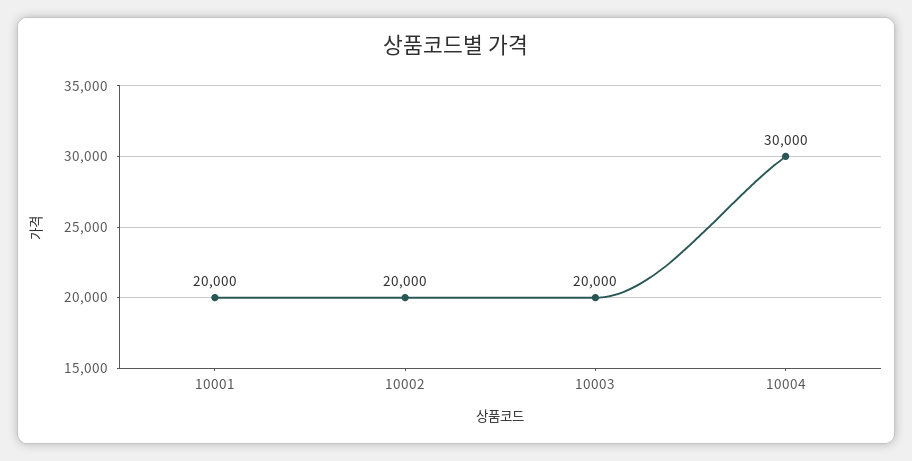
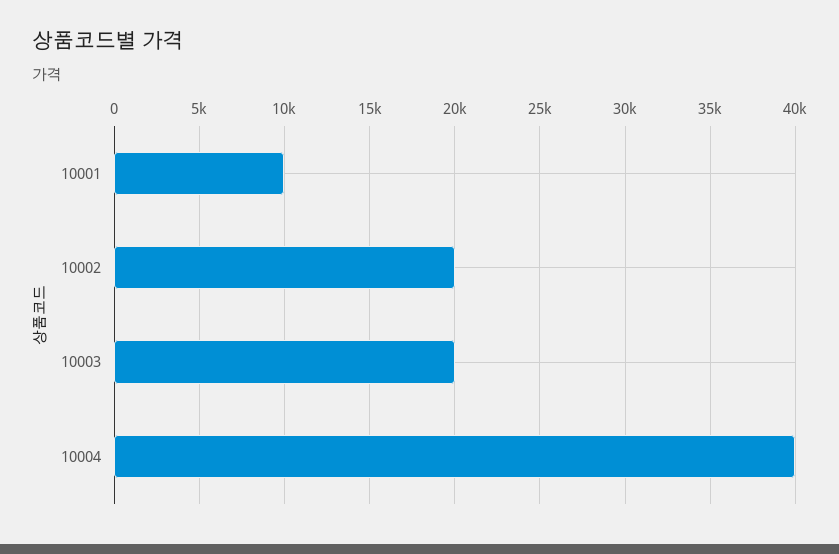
10001: 20000 -> 10000
10004: 30000 -> 40000

